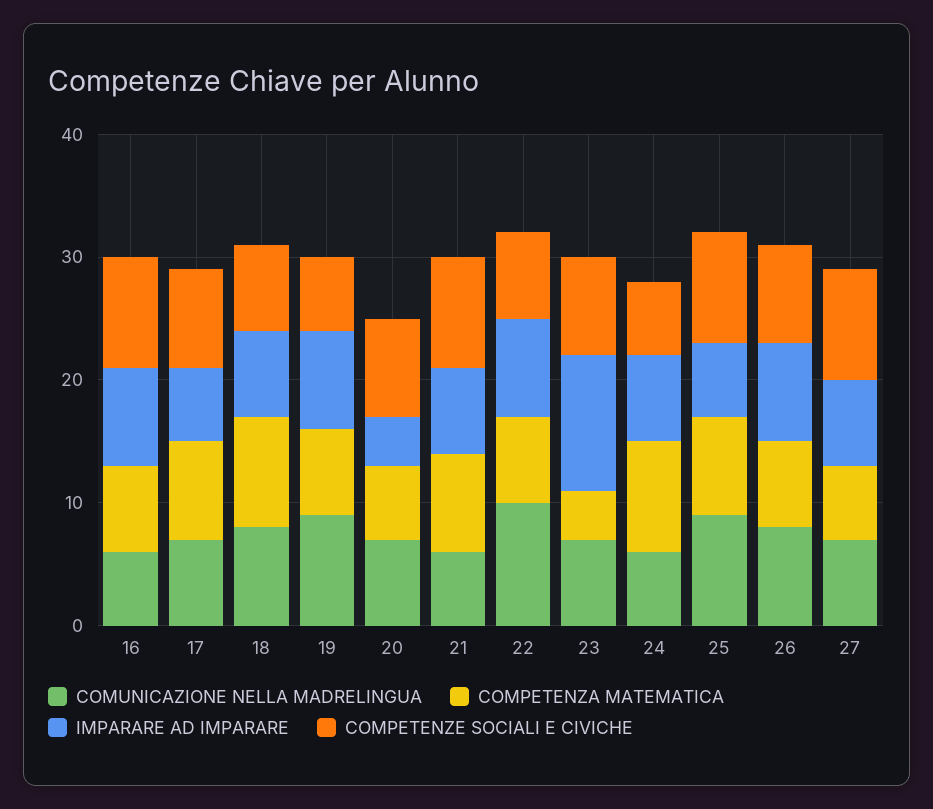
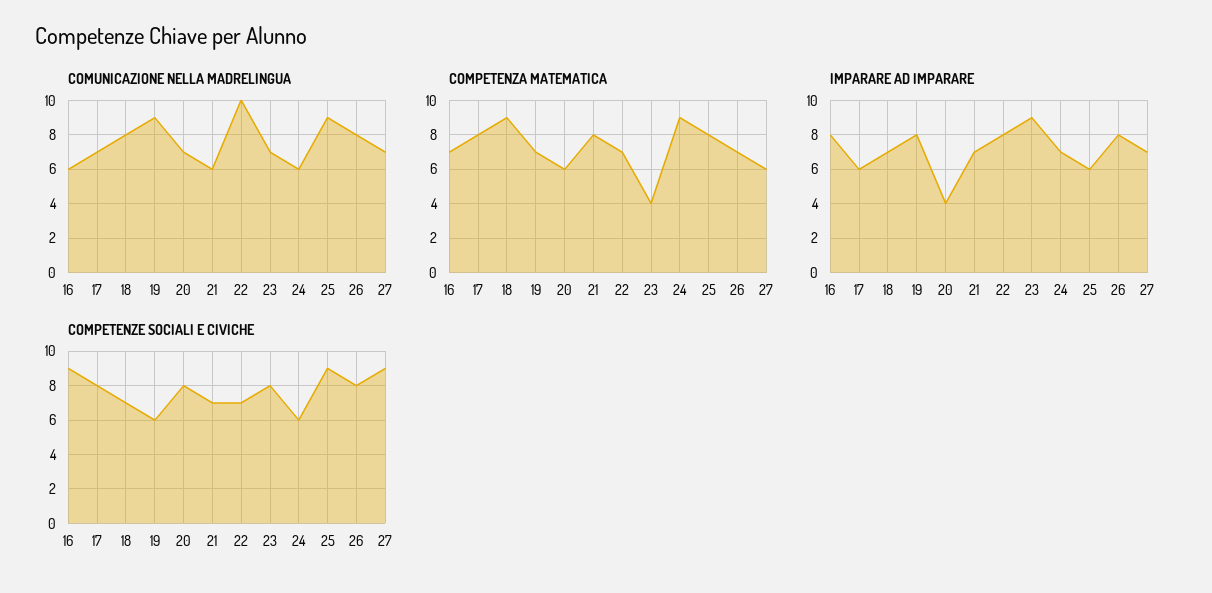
COMPETENZE SOCIALI E CIVICHE, 21: 9 -> 7
IMPARARE AD IMPARARE, 23: 11 -> 9

